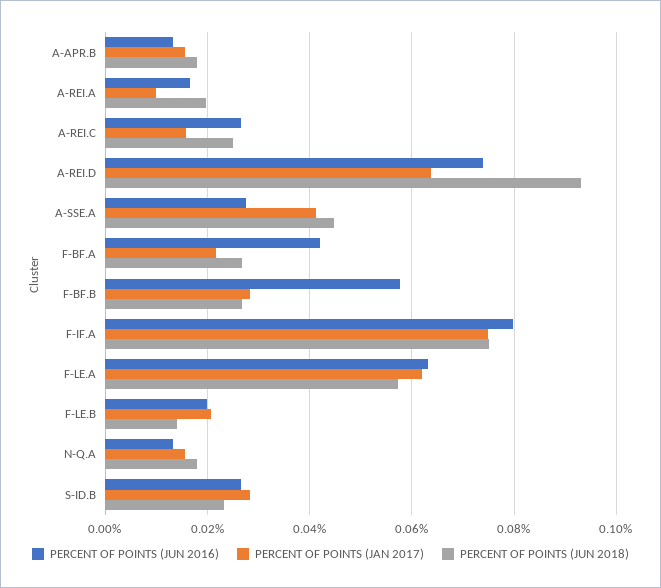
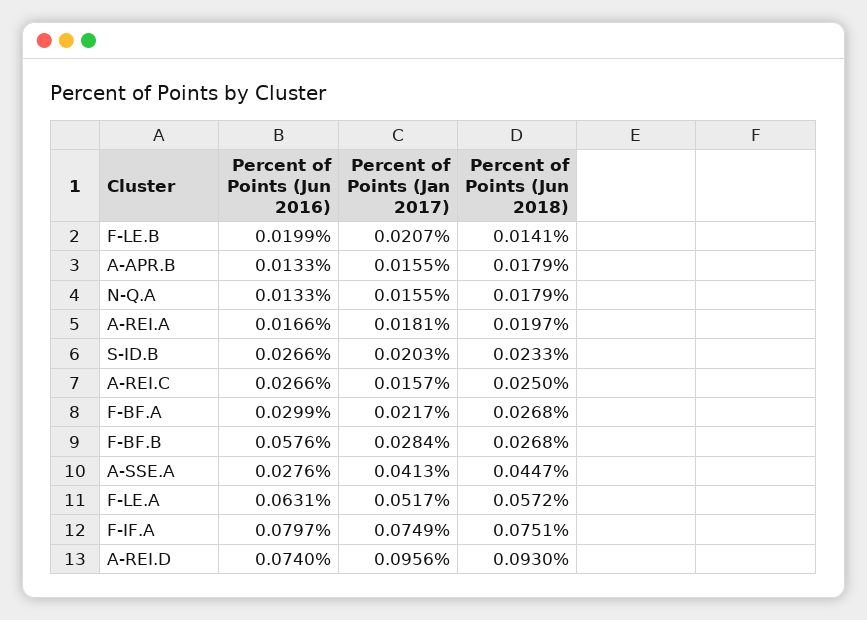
PERCENT OF POINTS (JAN 2017), A-REI.A: 0.01 -> 0.0181
PERCENT OF POINTS (JAN 2017), A-REI.D: 0.064 -> 0.0956
PERCENT OF POINTS (JUN 2016), F-BF.A: 0.042 -> 0.0299
PERCENT OF POINTS (JAN 2017), F-LE.A: 0.062 -> 0.0517
PERCENT OF POINTS (JAN 2017), S-ID.B: 0.028 -> 0.0203

